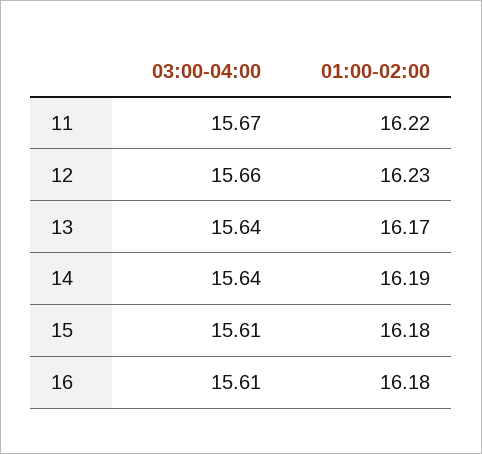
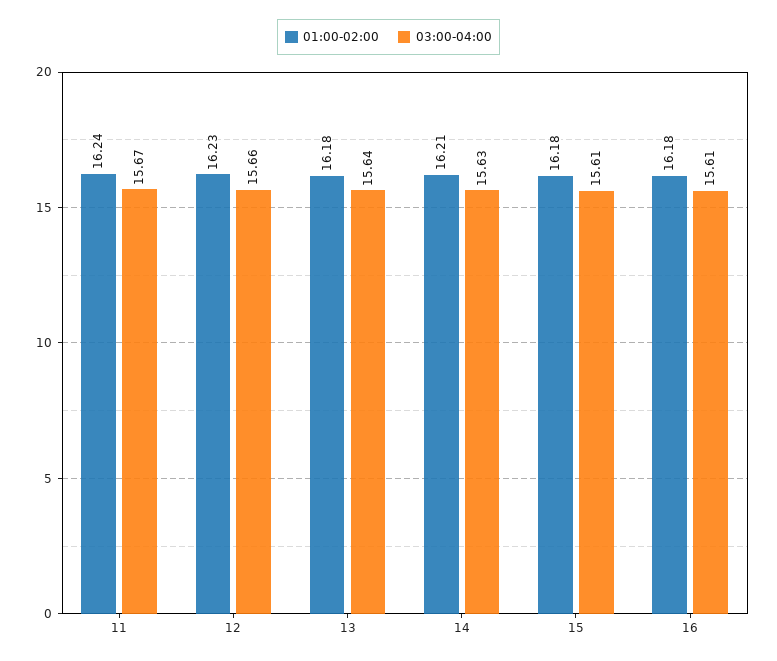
01:00-02:00, 11: 16.22 -> 16.24
01:00-02:00, 13: 16.17 -> 16.18
03:00-04:00, 14: 15.64 -> 15.63
01:00-02:00, 14: 16.19 -> 16.21

